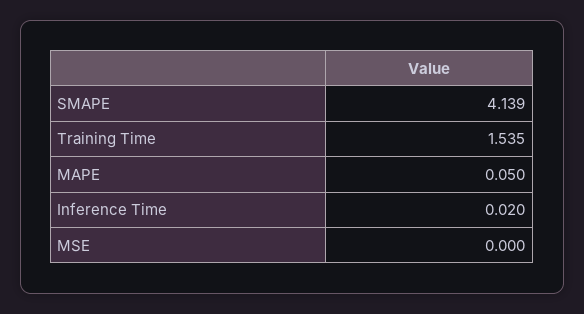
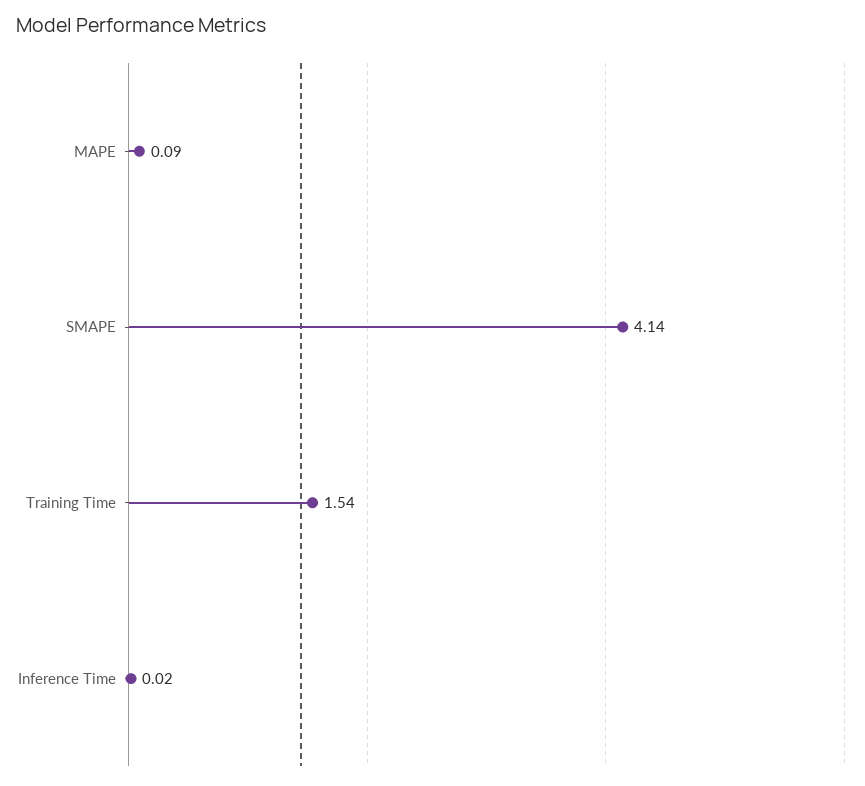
MAPE: 0.05 -> 0.09
MSE: 0 -> none

